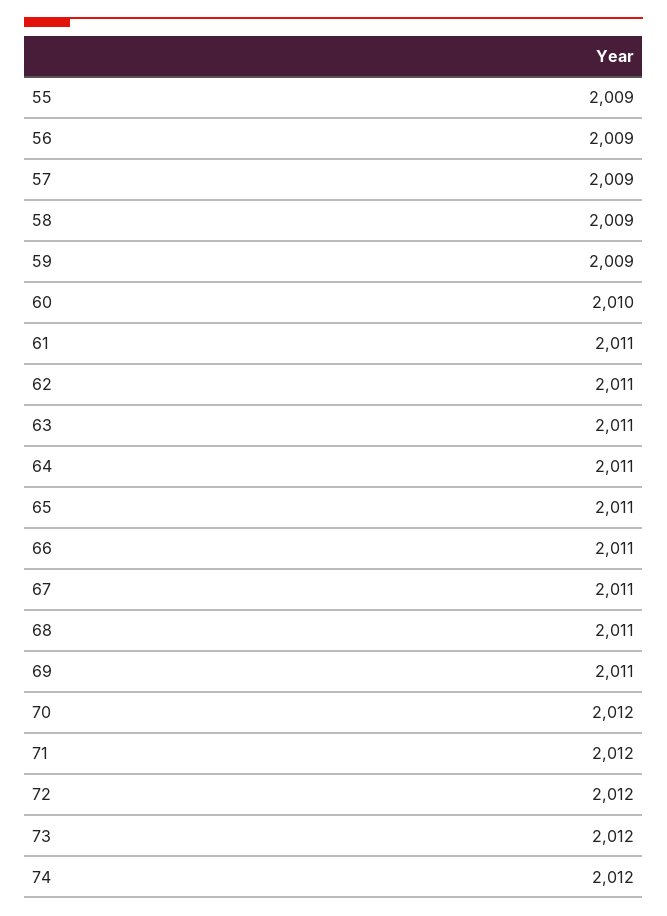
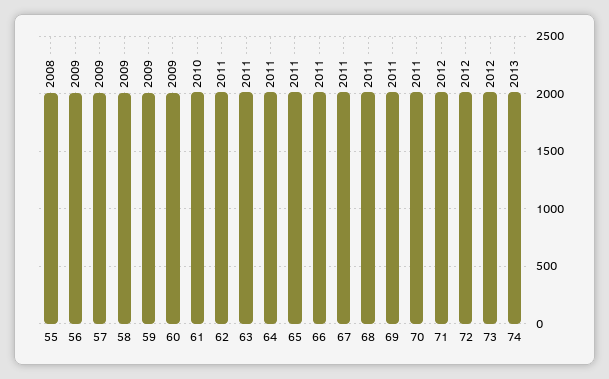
55: 2009 -> 2008
60: 2010 -> 2009
61: 2011 -> 2010
70: 2012 -> 2011
74: 2012 -> 2013

